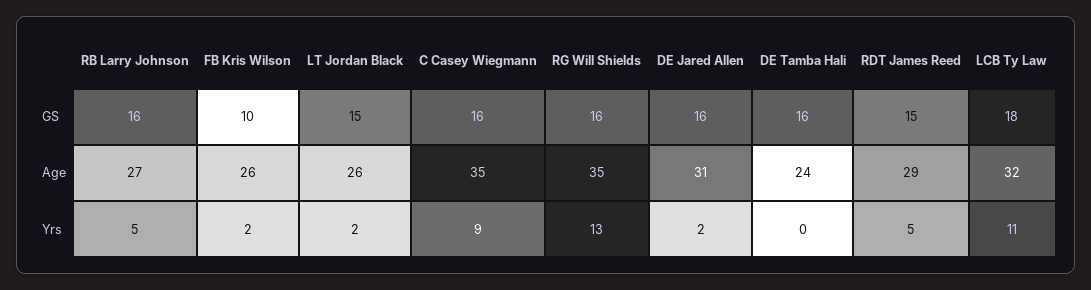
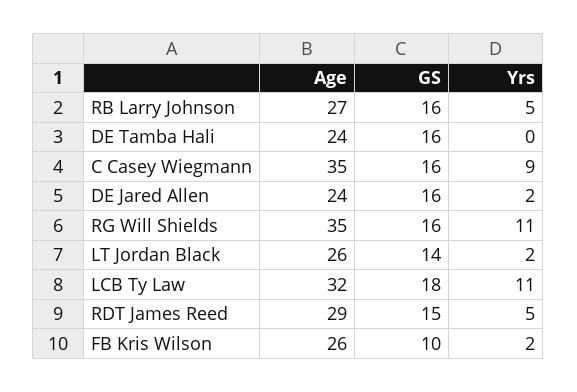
LT Jordan Black, GS: 15 -> 14
DE Jared Allen, Age: 31 -> 24
RG Will Shields, Yrs: 13 -> 11

